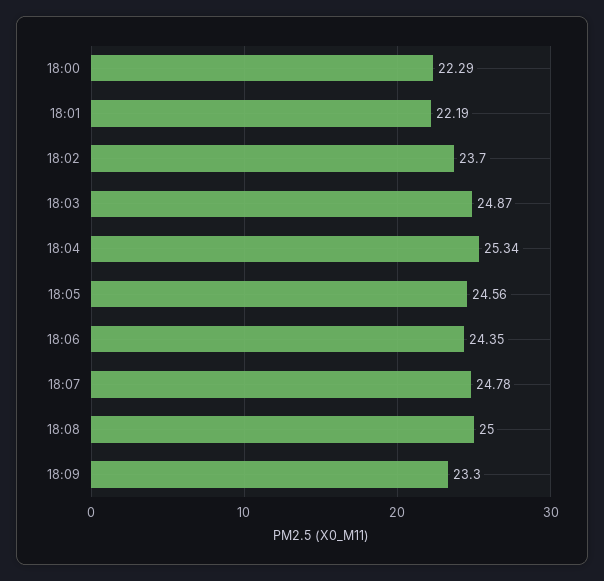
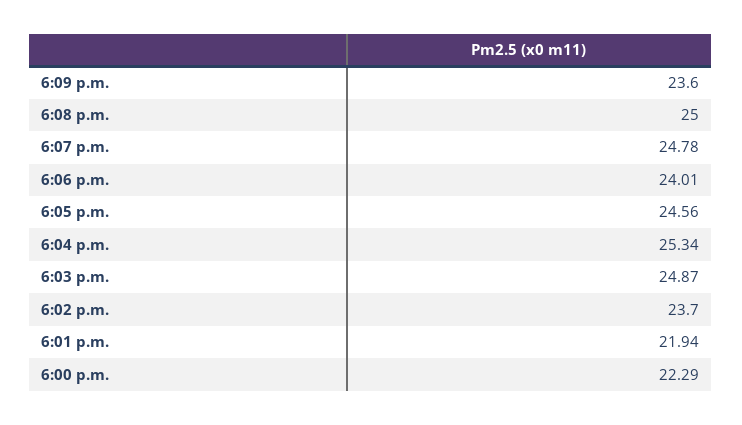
18:01: 22.19 -> 21.94
18:06: 24.35 -> 24.01
18:09: 23.3 -> 23.6

